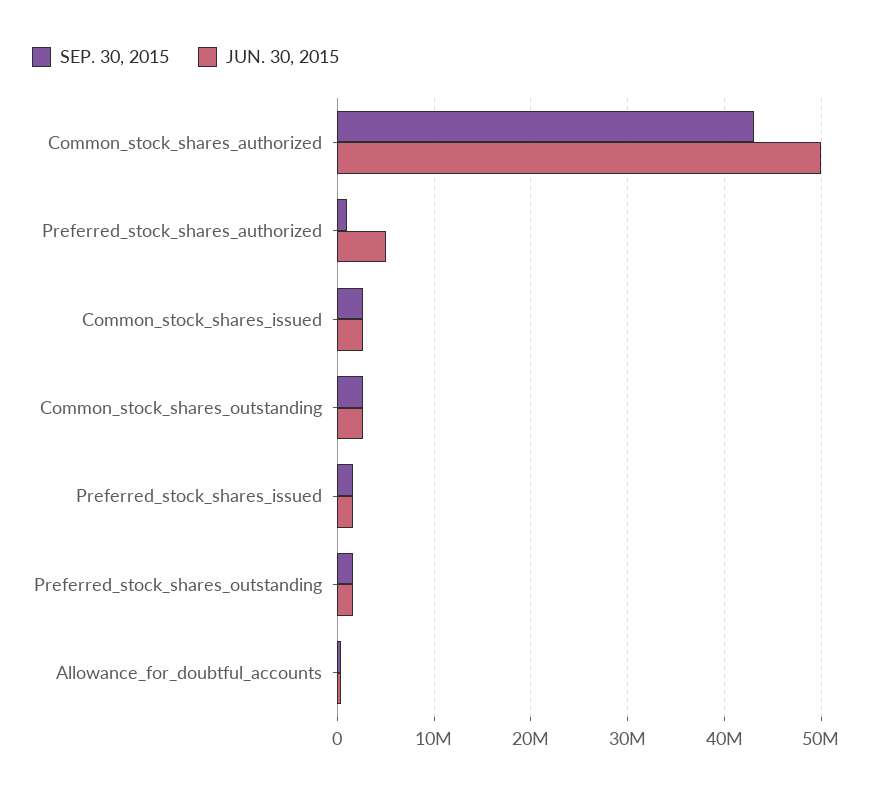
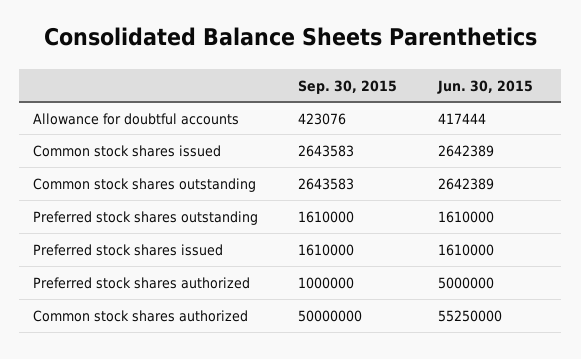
SEP. 30, 2015, Common_stock_shares_authorized: 43000000 -> 50000000
JUN. 30, 2015, Common_stock_shares_authorized: 50000000 -> 55250000

